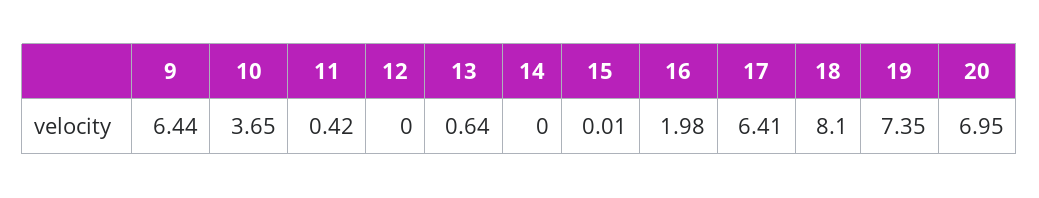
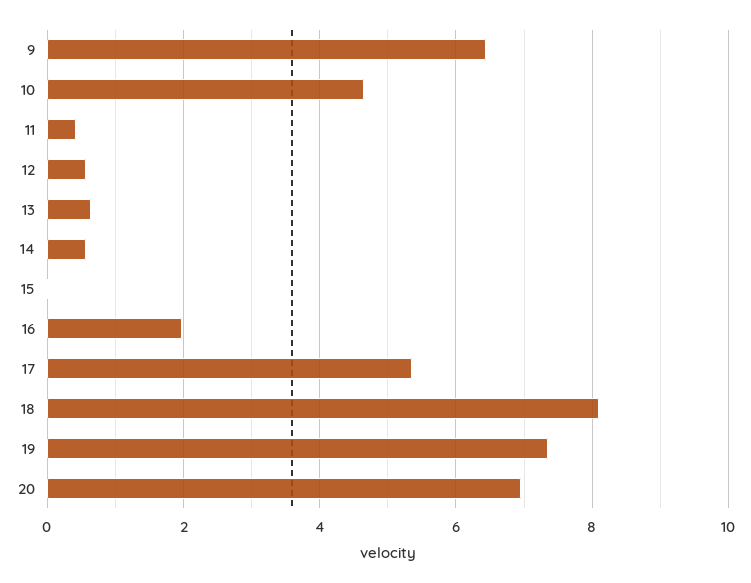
10: 3.65 -> 4.6
12: 0 -> 0.6
14: 0 -> 0.6
17: 6.41 -> 5.4

